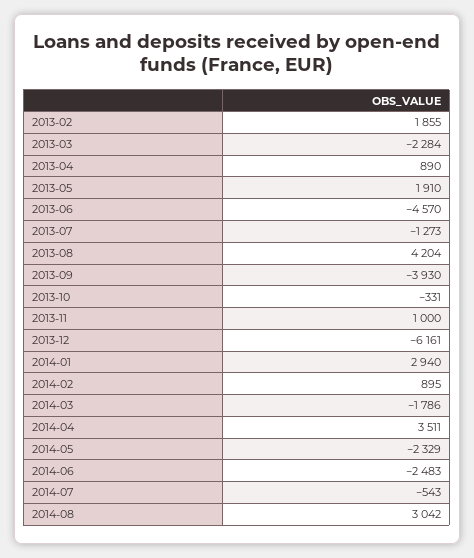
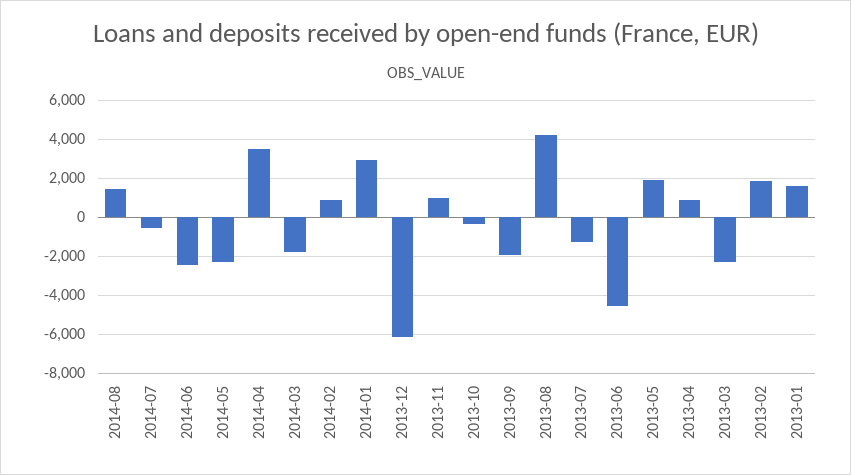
2013-09: -3930 -> -2000
2014-08: 3042 -> 1500
2013-01: none -> 1500

